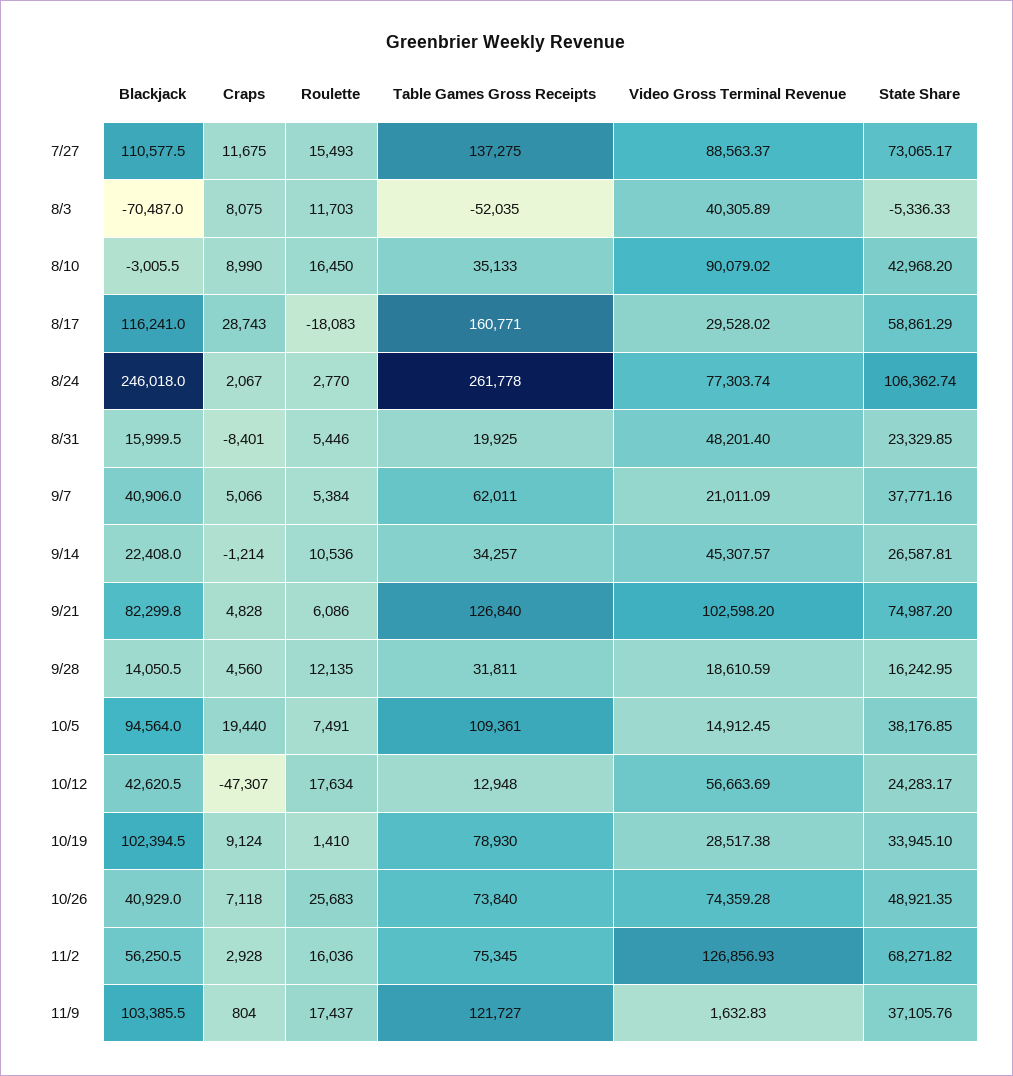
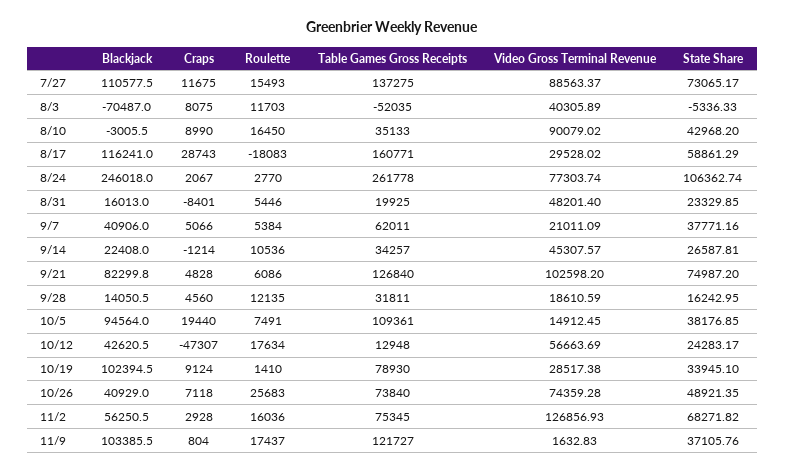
Blackjack, 8/31: 15999.5 -> 16013

